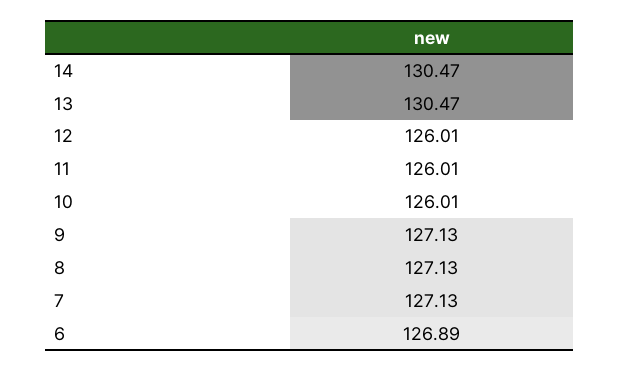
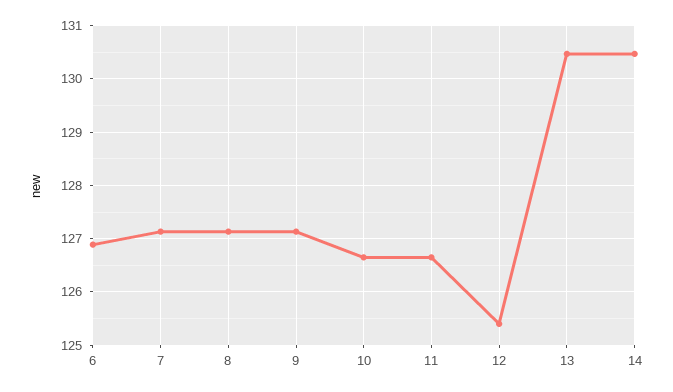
12: 126.01 -> 125.4
11: 126.01 -> 126.6
10: 126.01 -> 126.6

